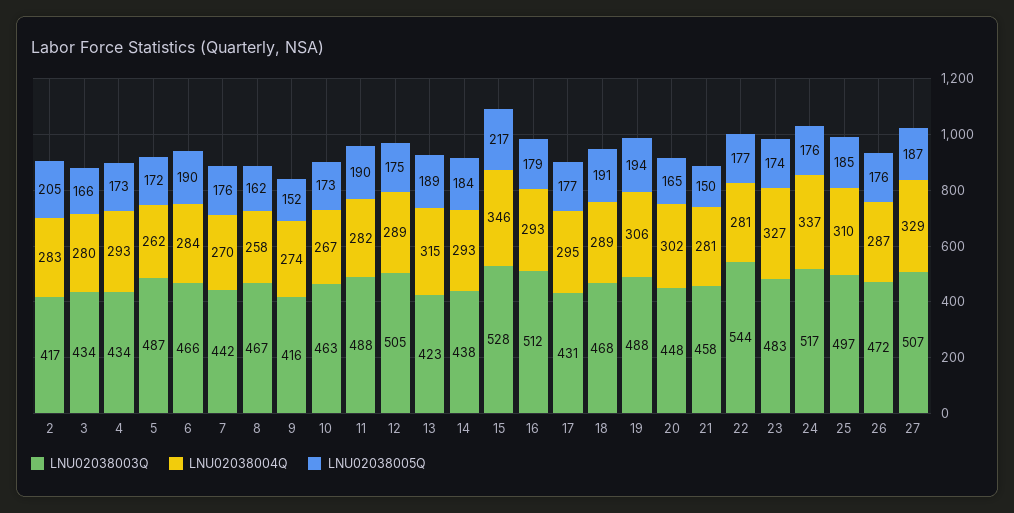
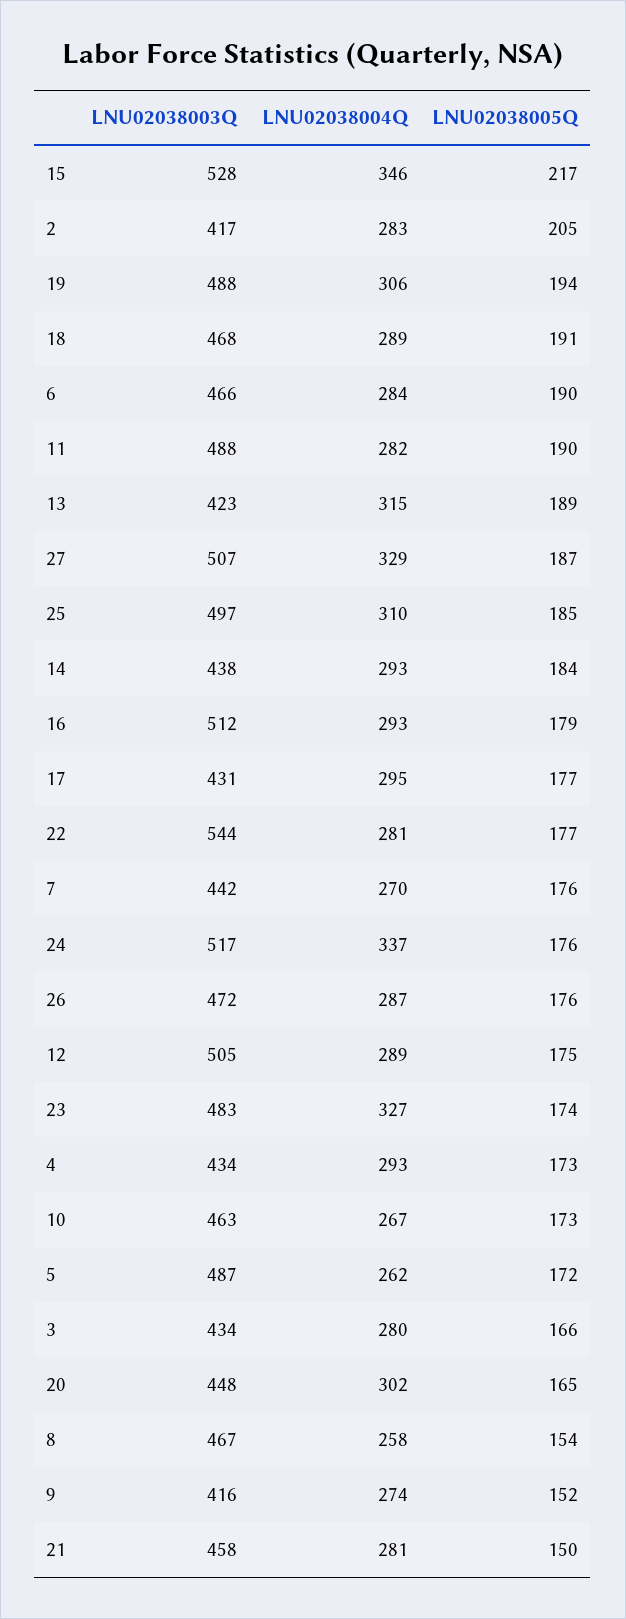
LNU02038005Q, 8: 162 -> 154

